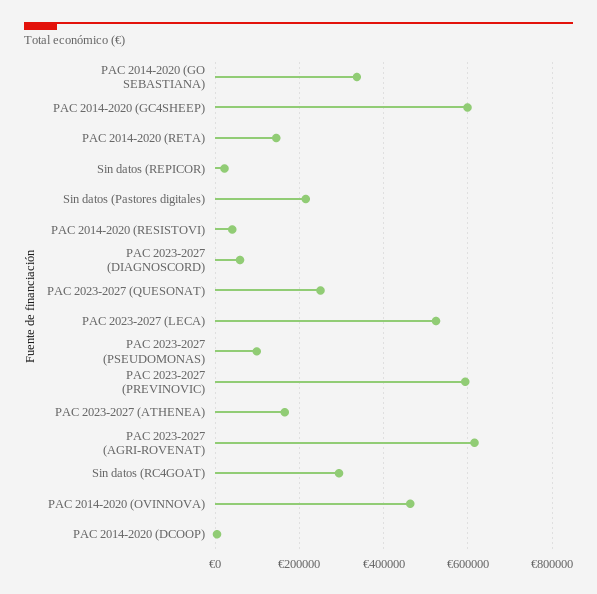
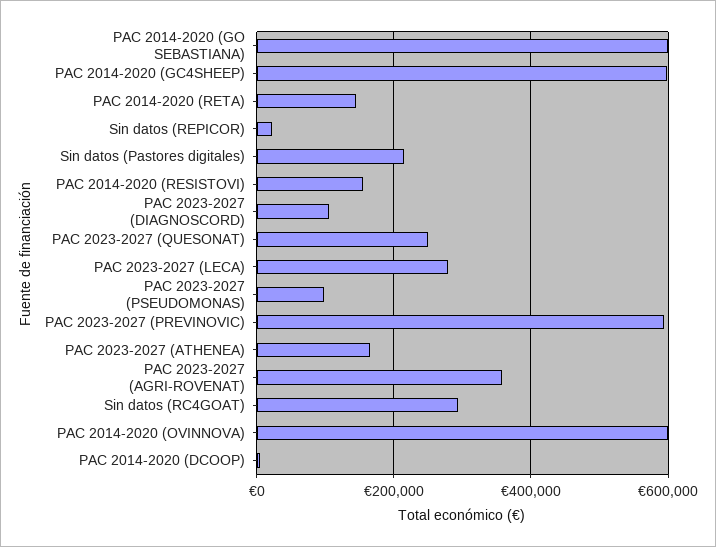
PAC 2014-2020 (GO SEBASTIANA): 340000 -> 600000
PAC 2014-2020 (RESISTOVI): 40000 -> 160000
PAC 2023-2027 (DIAGNOSCORD): 60000 -> 100000
PAC 2023-2027 (LECA): 520000 -> 280000
PAC 2023-2027 (AGRI-ROVENAT): 620000 -> 360000
PAC 2014-2020 (OVINNOVA): 460000 -> 600000

